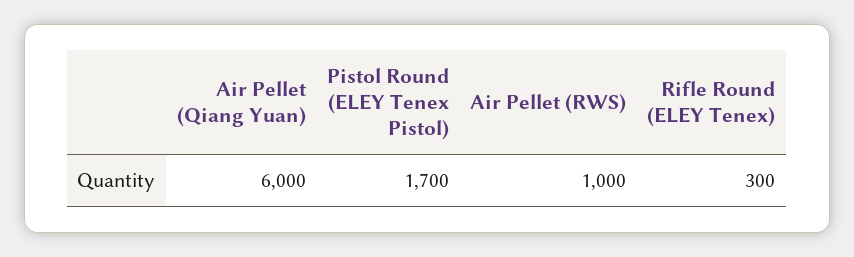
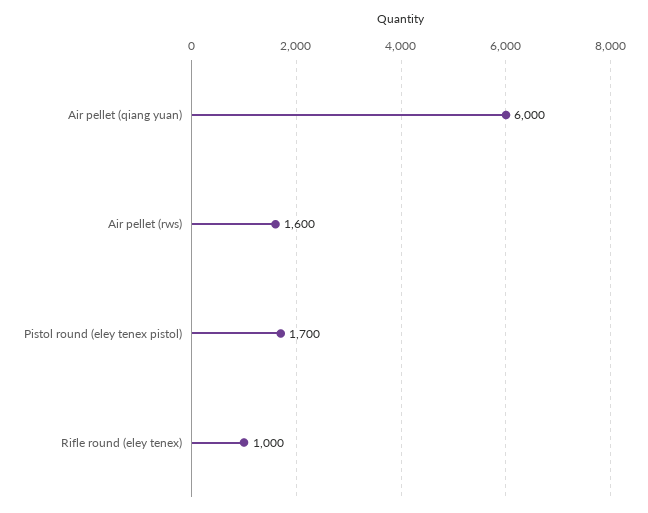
Air Pellet (RWS): 1000 -> 1600
Rifle Round (ELEY Tenex): 300 -> 1000

